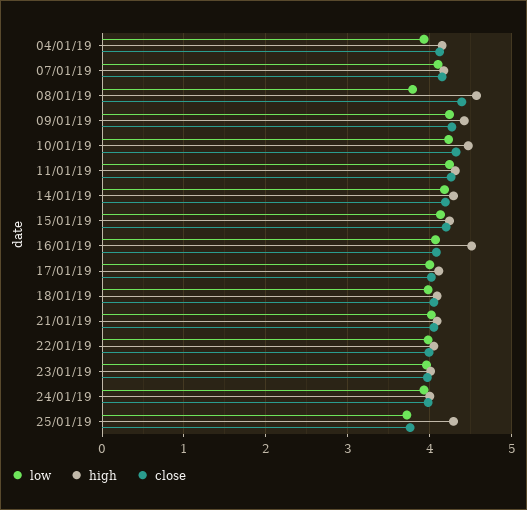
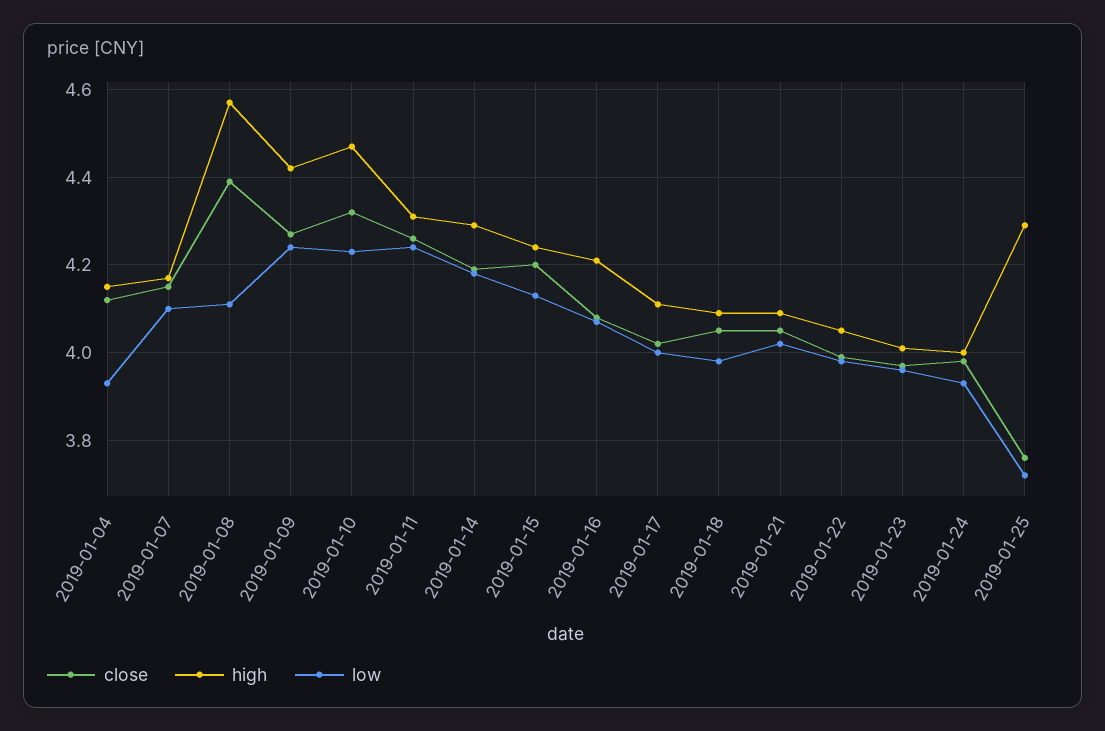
low, 08/01/19: 3.8 -> 4.1
high, 16/01/19: 4.5 -> 4.2

